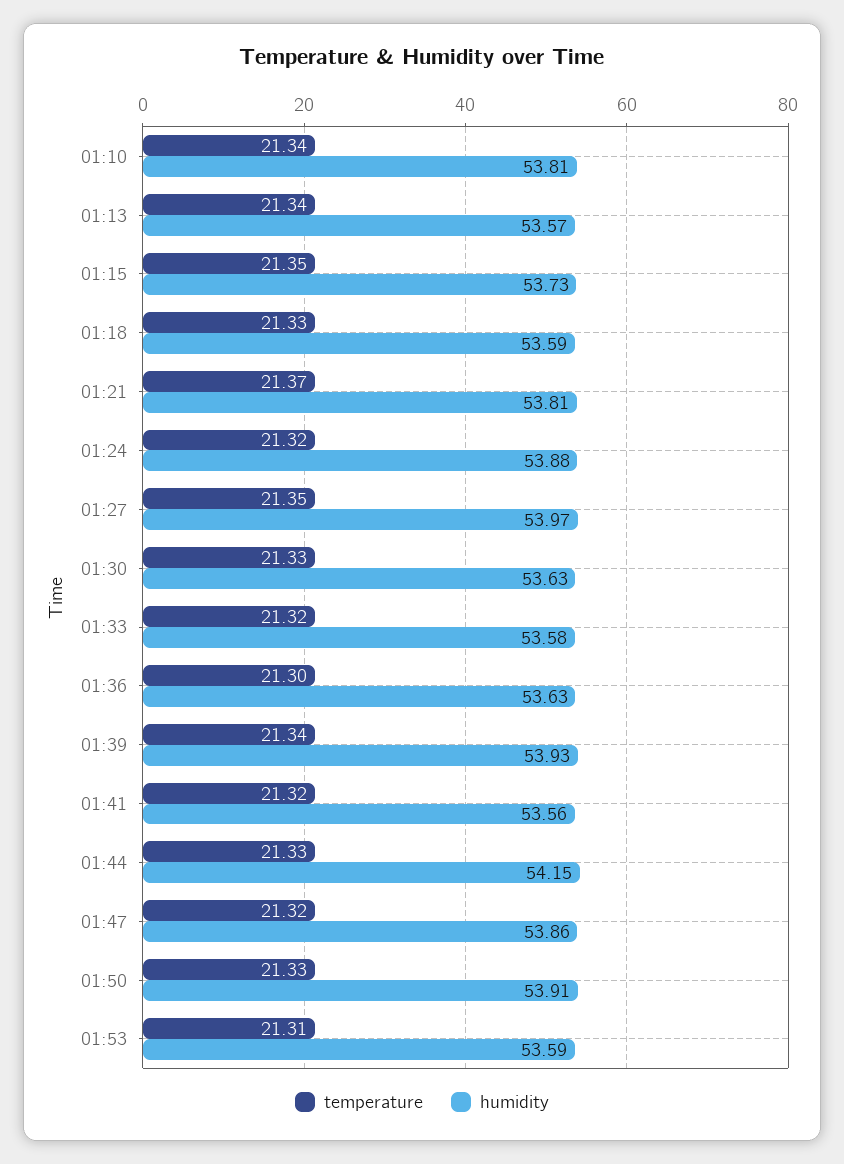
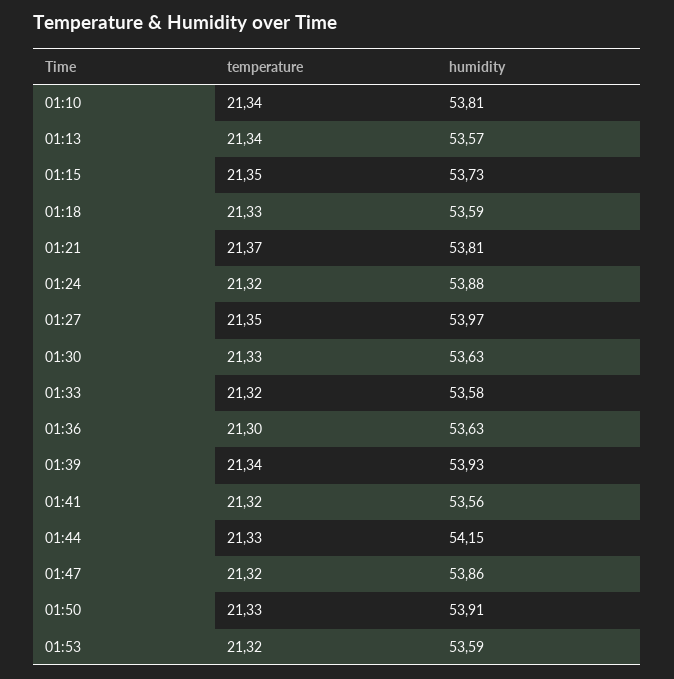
temperature, 01:53: 21.31 -> 21.32

